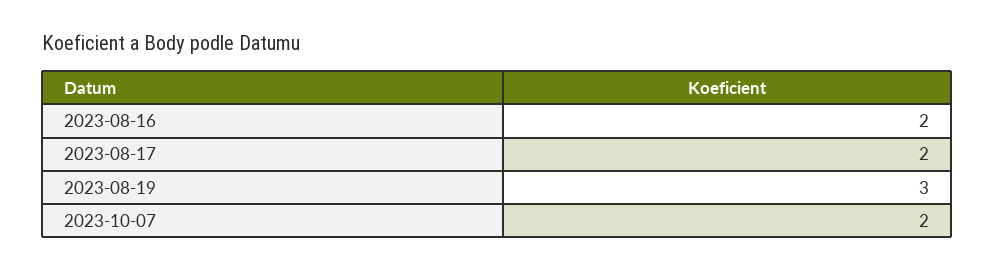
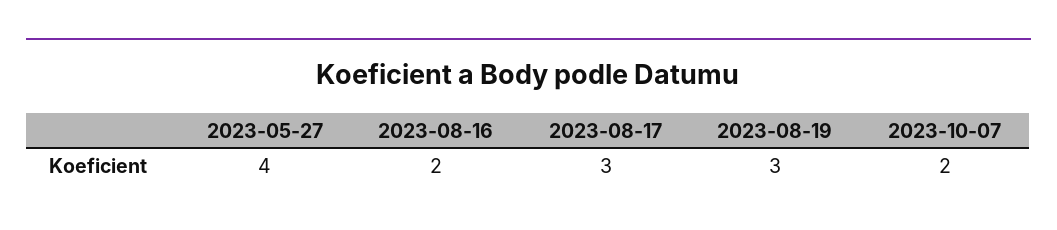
2023-08-17: 2 -> 3
2023-05-27: none -> 4

